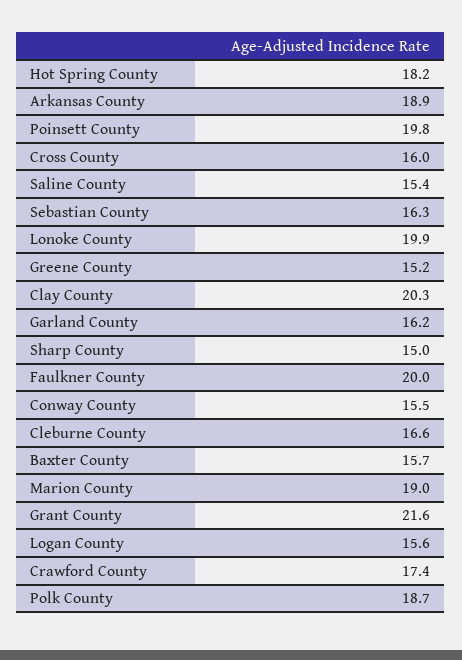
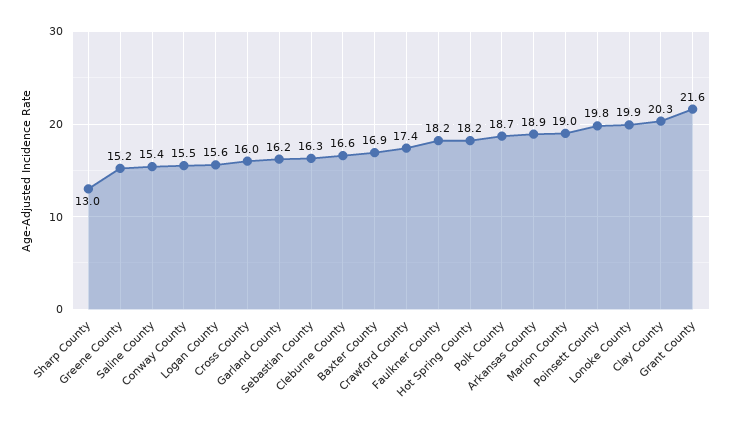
Sharp County: 15 -> 13
Faulkner County: 20 -> 18.2
Baxter County: 15.7 -> 16.9

